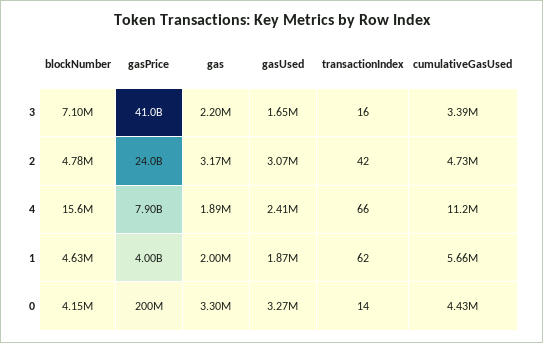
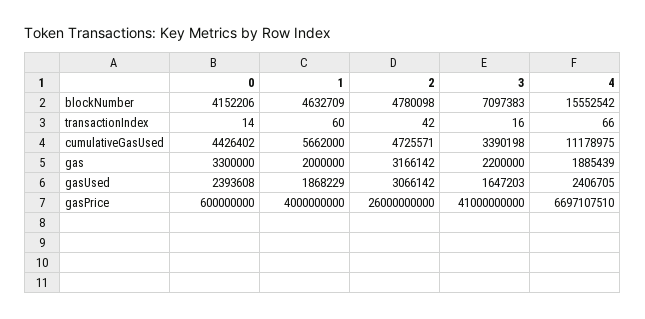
gasPrice, 2: 24000000000 -> 26000000000
gasPrice, 4: 7900000000 -> 6697107510
transactionIndex, 1: 62 -> 60
gasPrice, 0: 200000000 -> 600000000
gasUsed, 0: 3270000 -> 2393608

